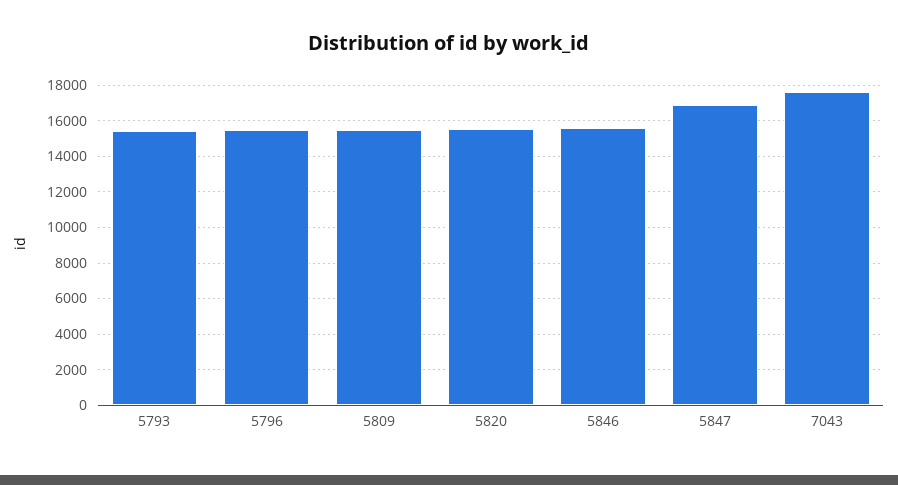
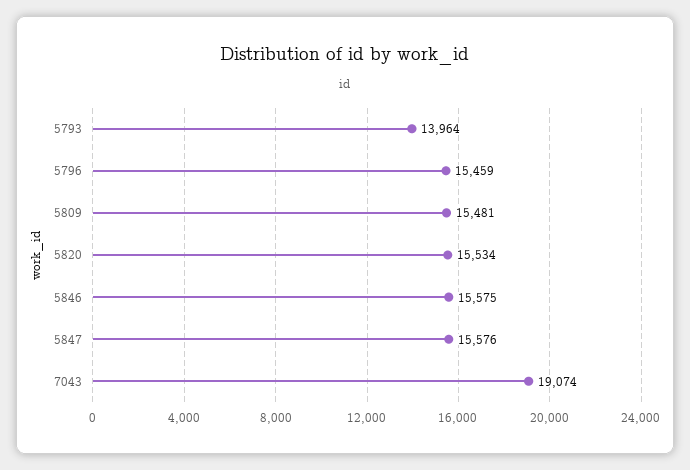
5793: 15500 -> 13964
5847: 17000 -> 15576
7043: 17500 -> 19074

